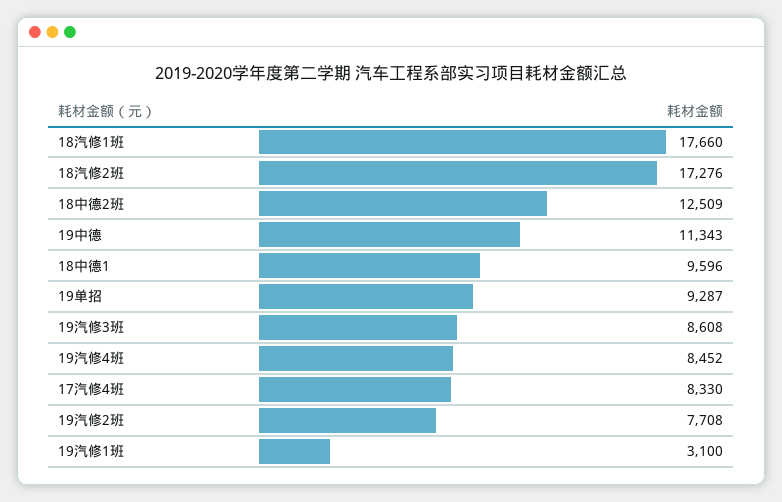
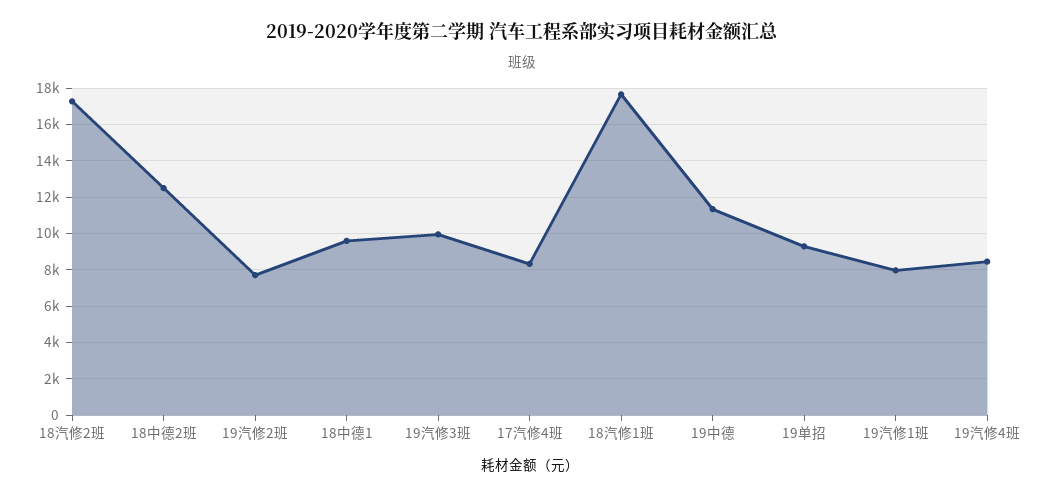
19汽修3班: 8608 -> 10000
19汽修1班: 3100 -> 8000

